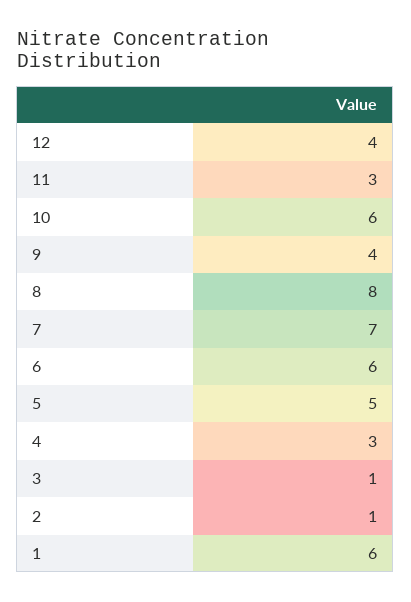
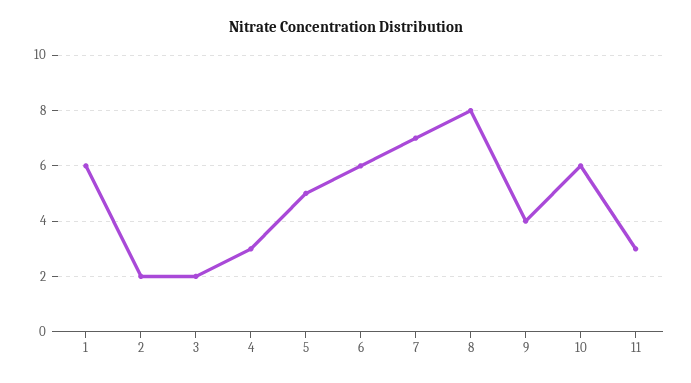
12: 4 -> none
3: 1 -> 2
2: 1 -> 2

